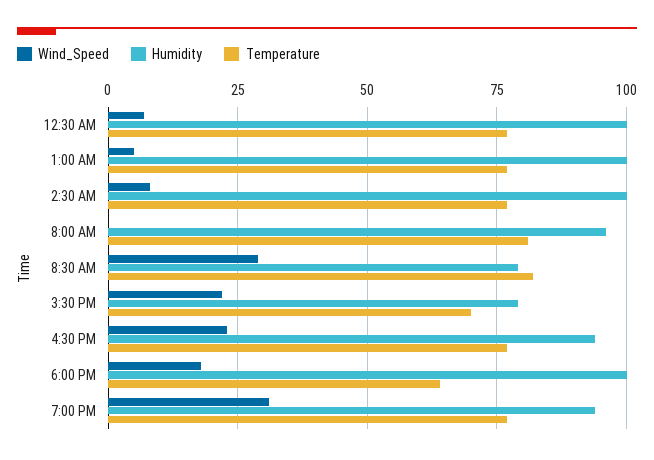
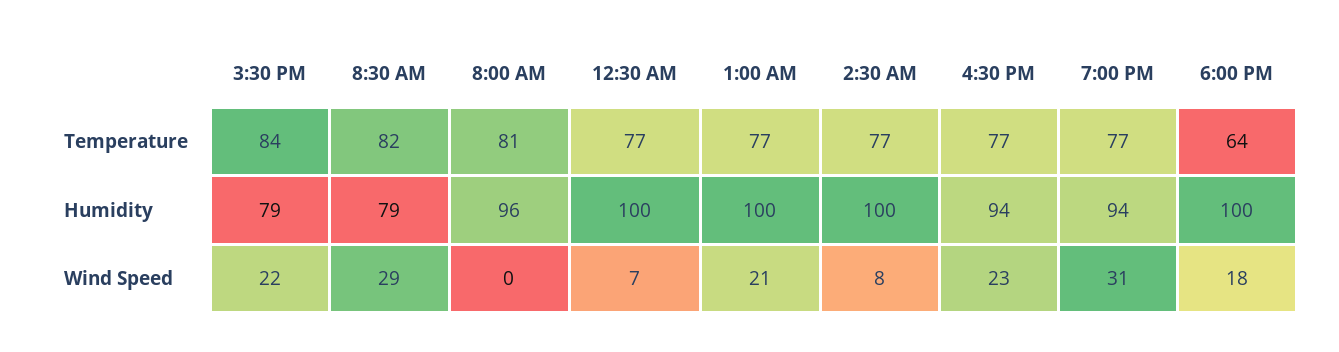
Wind_Speed, 1:00 AM: 5 -> 21
Temperature, 3:30 PM: 70 -> 84

